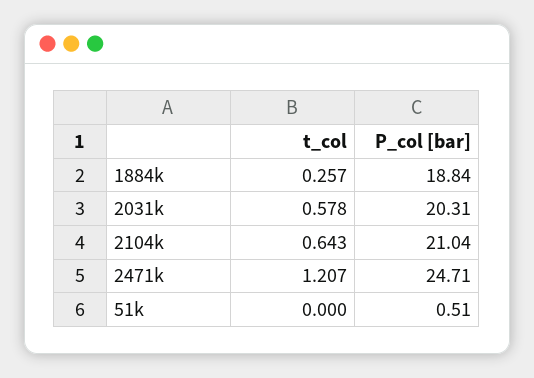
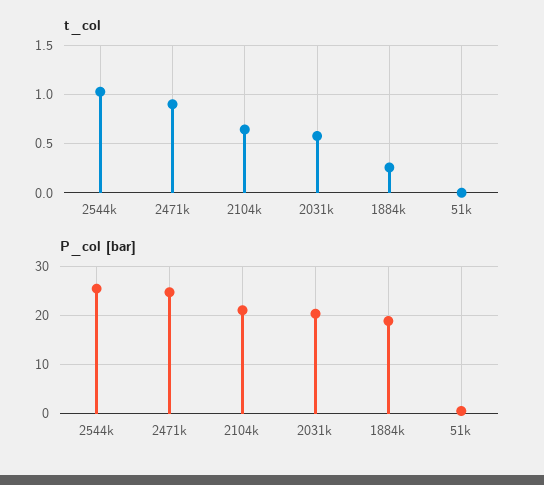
t_col, 2471k: 1.207 -> 0.9
t_col, 2544k: none -> 1
P_col [bar], 2544k: none -> 26

